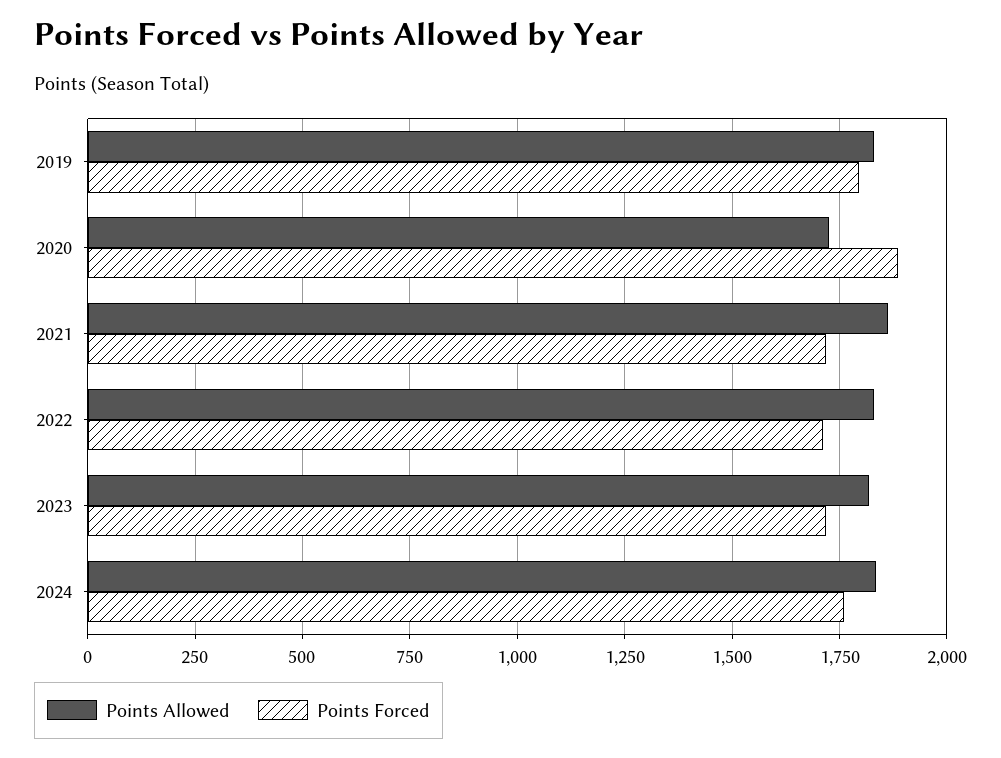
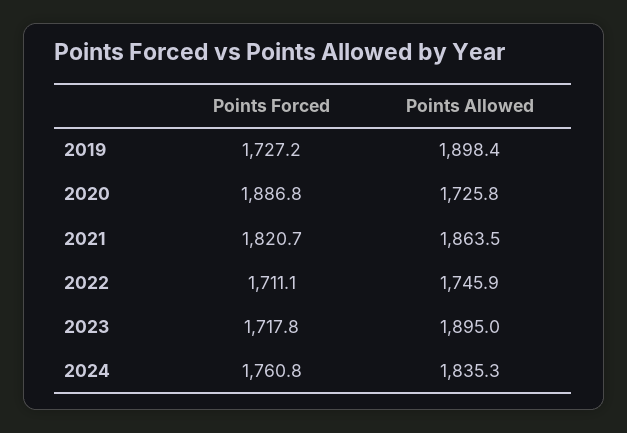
Points Allowed, 2019: 1825 -> 1898.4
Points Forced, 2019: 1800 -> 1727.2
Points Forced, 2021: 1725 -> 1820.7
Points Allowed, 2022: 1825 -> 1745.9
Points Allowed, 2023: 1825 -> 1895

